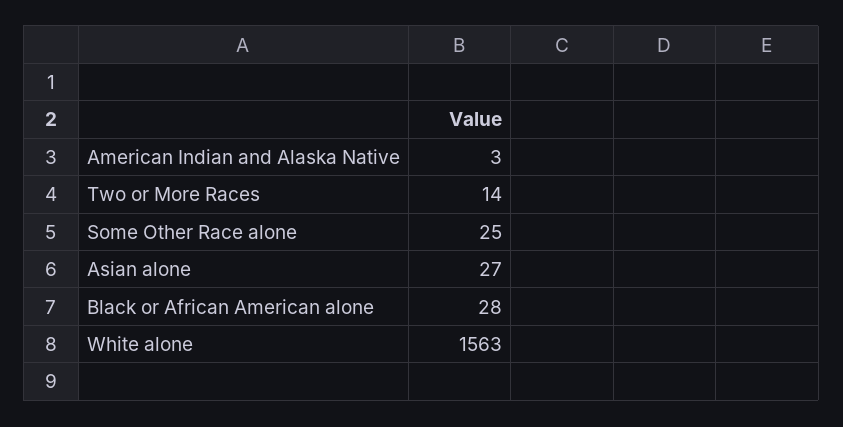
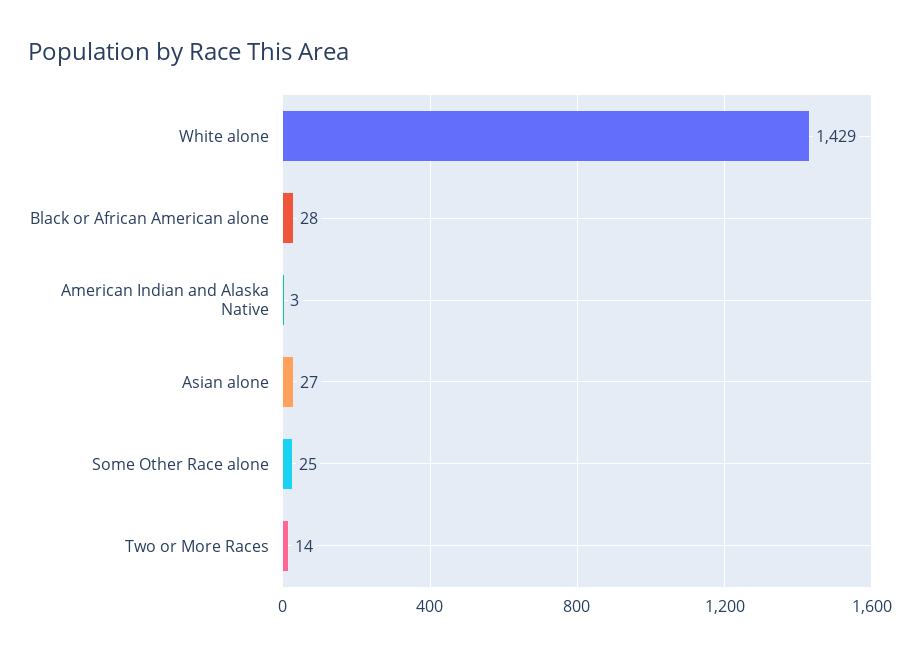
White alone: 1563 -> 1429

